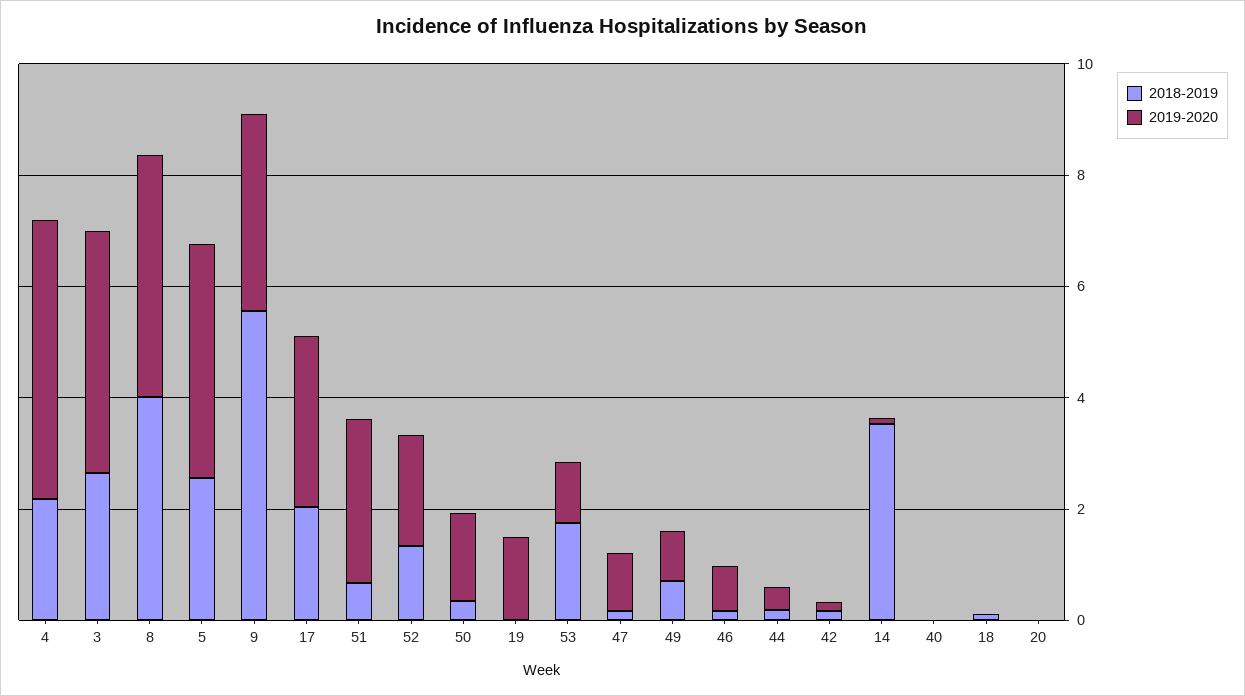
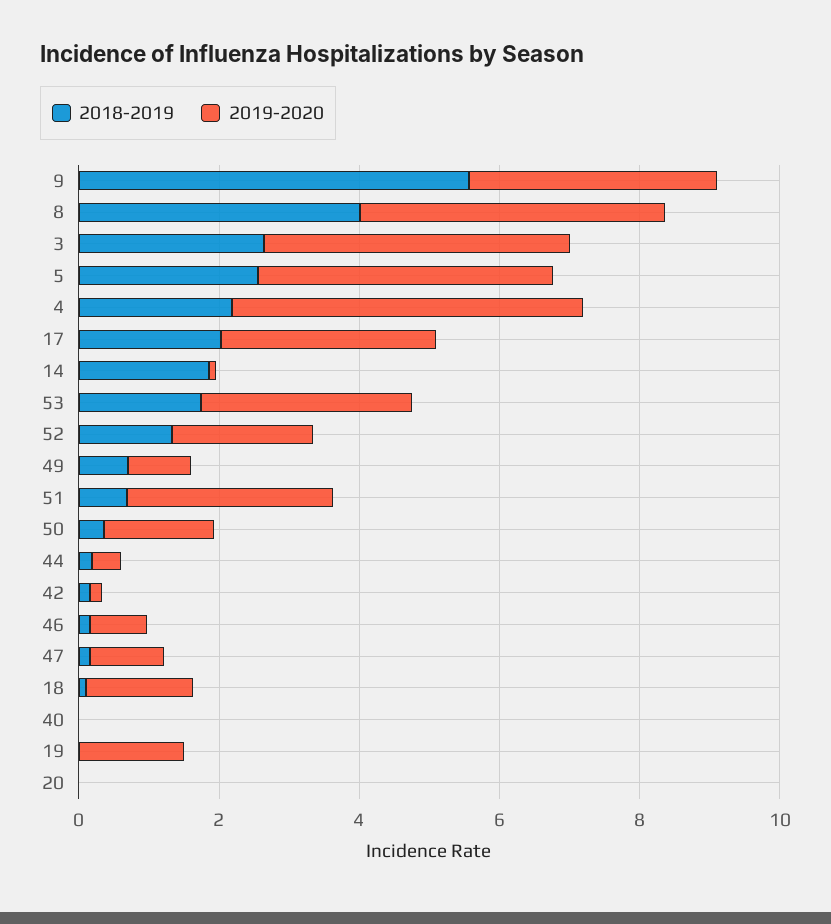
2019-2020, 53: 1 -> 3
2018-2019, 14: 3.5 -> 2
2019-2020, 18: 0 -> 1.5

